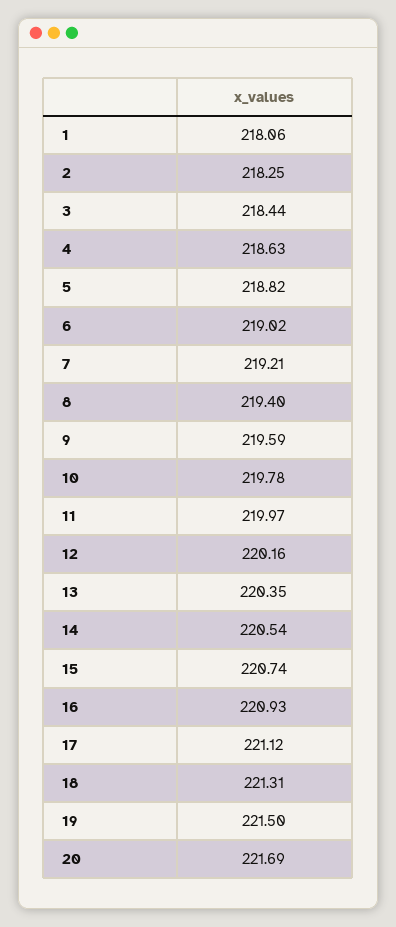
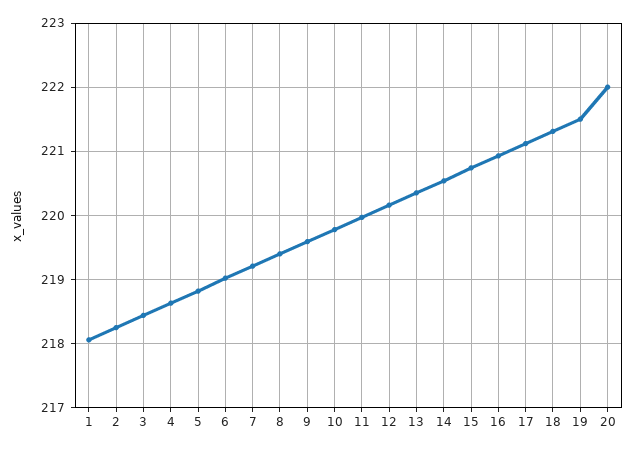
20: 221.69 -> 222

